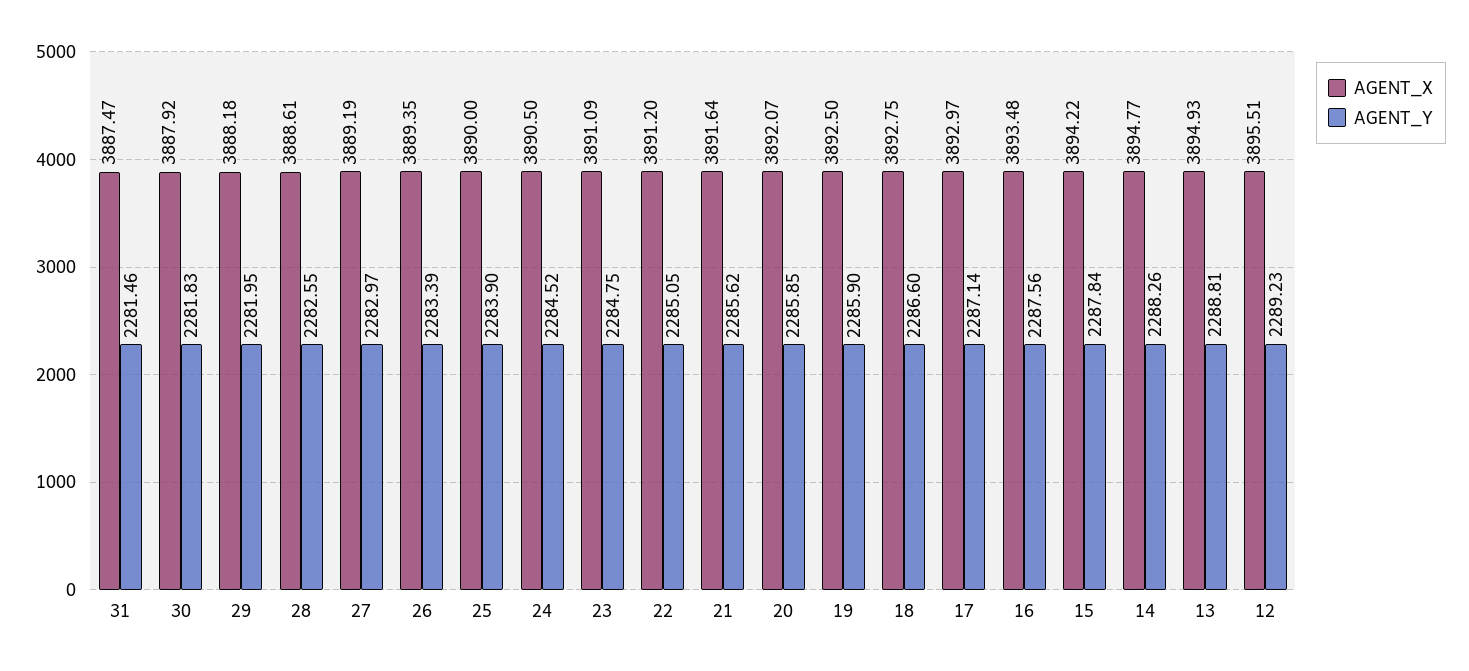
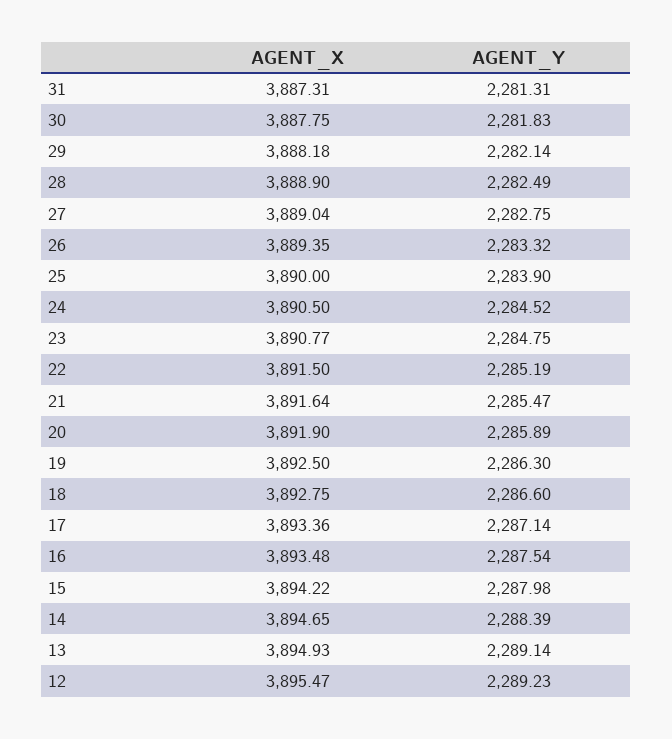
AGENT_X, 31: 3887.47 -> 3887.31
AGENT_Y, 31: 2281.46 -> 2281.31
AGENT_X, 30: 3887.92 -> 3887.75
AGENT_Y, 29: 2281.95 -> 2282.14
AGENT_X, 28: 3888.61 -> 3888.9
AGENT_Y, 28: 2282.55 -> 2282.49
AGENT_X, 27: 3889.19 -> 3889.04
AGENT_Y, 27: 2282.97 -> 2282.75
AGENT_Y, 26: 2283.39 -> 2283.32
AGENT_X, 23: 3891.09 -> 3890.77
AGENT_X, 22: 3891.2 -> 3891.5
AGENT_Y, 22: 2285.05 -> 2285.19
AGENT_Y, 21: 2285.62 -> 2285.47
AGENT_X, 20: 3892.07 -> 3891.9
AGENT_Y, 20: 2285.85 -> 2285.89
AGENT_Y, 19: 2285.9 -> 2286.3
AGENT_X, 17: 3892.97 -> 3893.36
AGENT_Y, 16: 2287.56 -> 2287.54
AGENT_Y, 15: 2287.84 -> 2287.98
AGENT_X, 14: 3894.77 -> 3894.65
AGENT_Y, 14: 2288.26 -> 2288.39
AGENT_Y, 13: 2288.81 -> 2289.14
AGENT_X, 12: 3895.51 -> 3895.47

